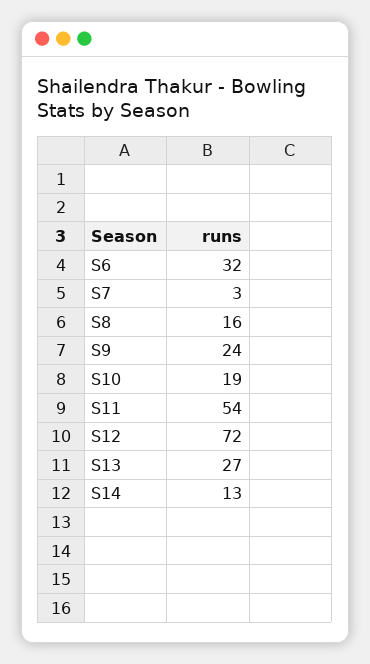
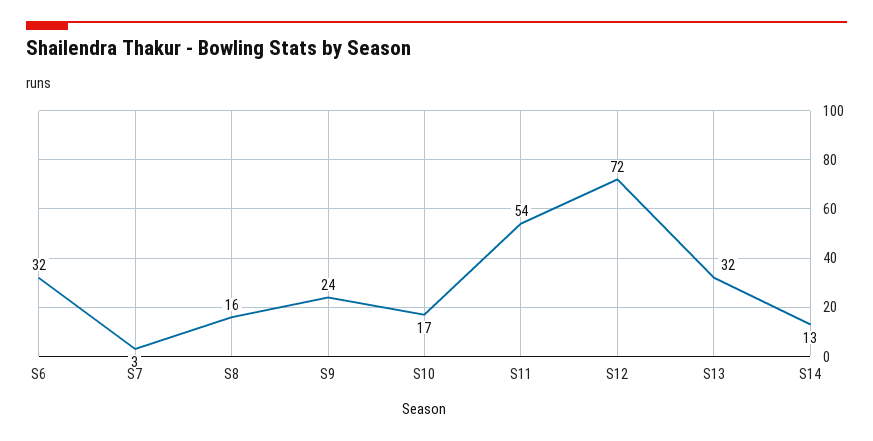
S10: 19 -> 17
S13: 27 -> 32

